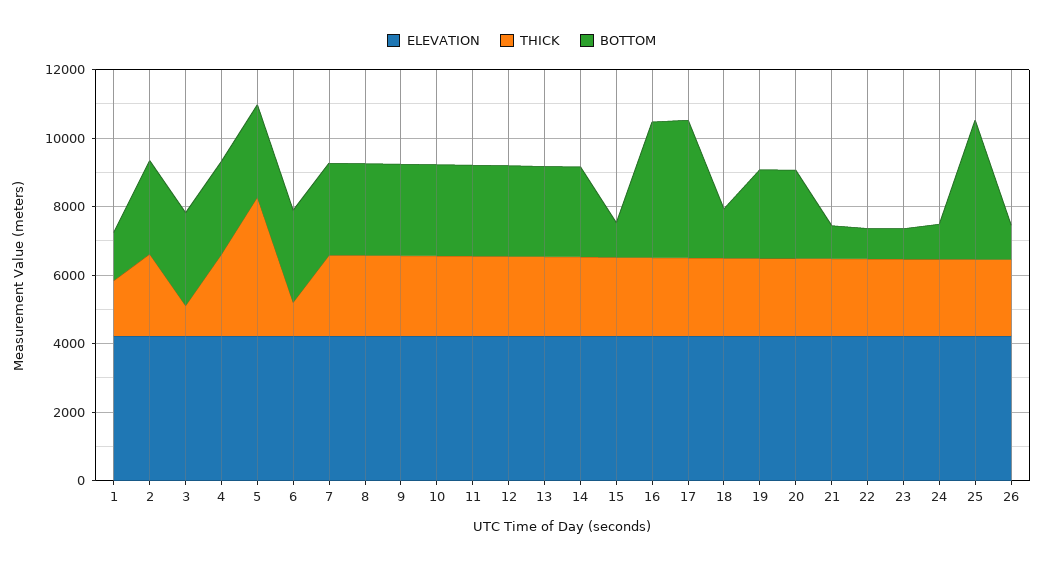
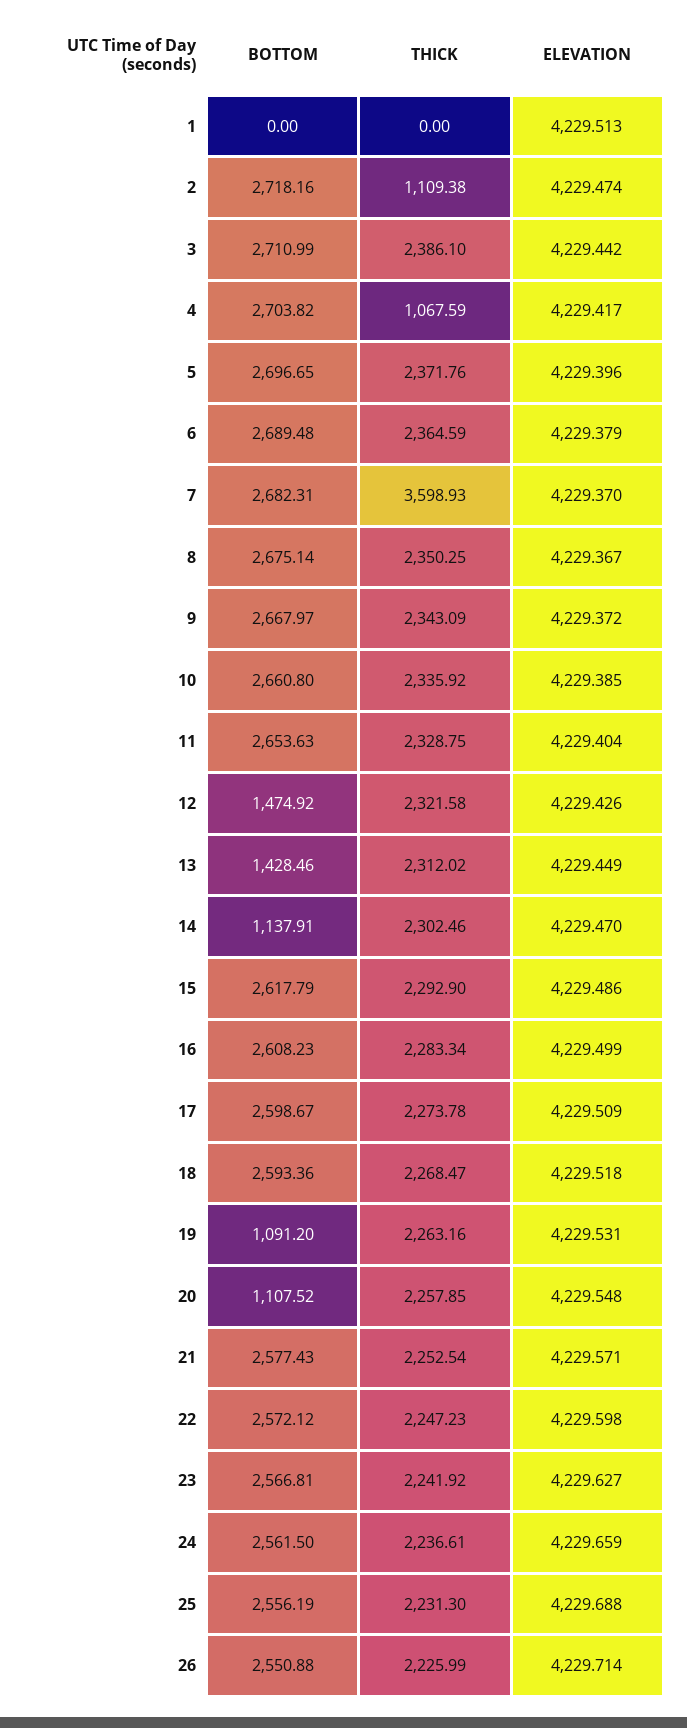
THICK, 1: 1500 -> 0
BOTTOM, 1: 1500 -> 0
THICK, 2: 2500 -> 1109.38
THICK, 3: 1000 -> 2386.1
THICK, 4: 2500 -> 1067.59
THICK, 5: 4000 -> 2371.76
THICK, 6: 1000 -> 2364.59
THICK, 7: 2500 -> 3598.93
BOTTOM, 12: 2500 -> 1474.92
BOTTOM, 13: 2500 -> 1428.46
BOTTOM, 14: 2500 -> 1137.91
BOTTOM, 15: 1000 -> 2617.79
BOTTOM, 16: 4000 -> 2608.23
BOTTOM, 17: 4000 -> 2598.67
BOTTOM, 18: 1500 -> 2593.36
BOTTOM, 19: 2500 -> 1091.2
BOTTOM, 20: 2500 -> 1107.52
BOTTOM, 21: 1000 -> 2577.43
BOTTOM, 22: 1000 -> 2572.12
BOTTOM, 23: 1000 -> 2566.81
BOTTOM, 24: 1000 -> 2561.5
BOTTOM, 25: 4000 -> 2556.19
BOTTOM, 26: 1000 -> 2550.88

